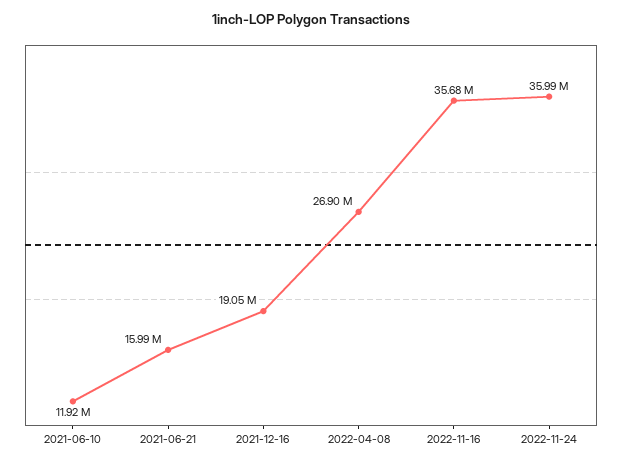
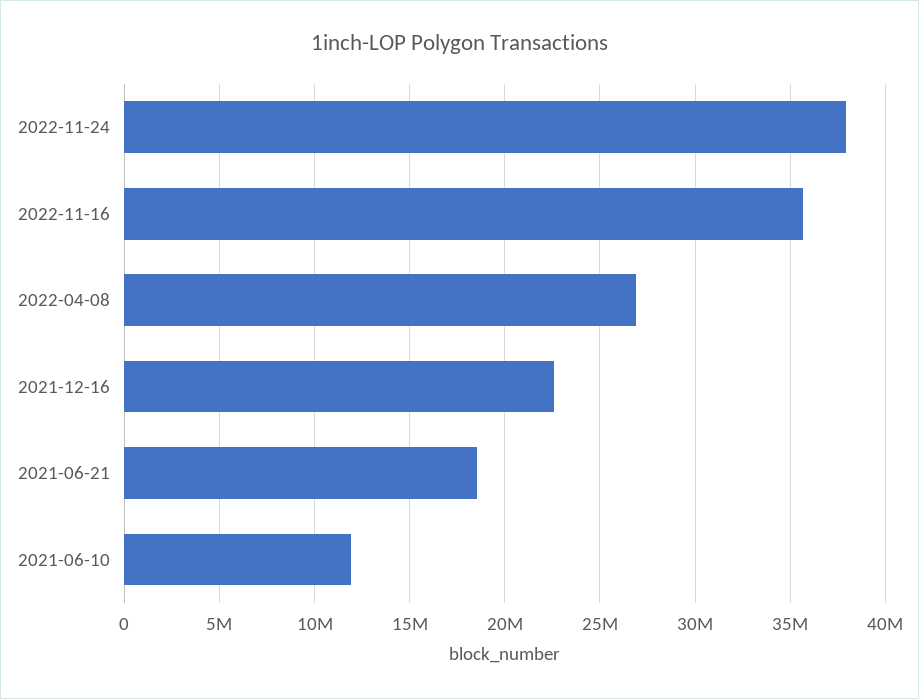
2021-06-21: 15990000 -> 18500000
2021-12-16: 19050000 -> 22500000
2022-11-24: 35990000 -> 38000000

